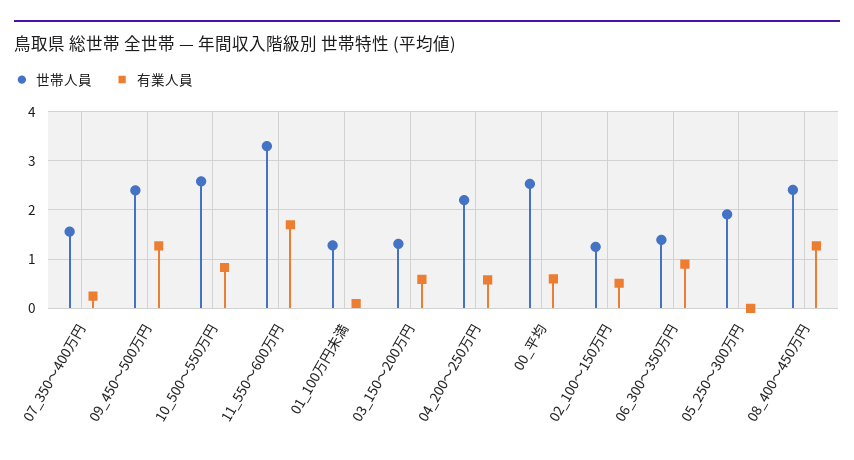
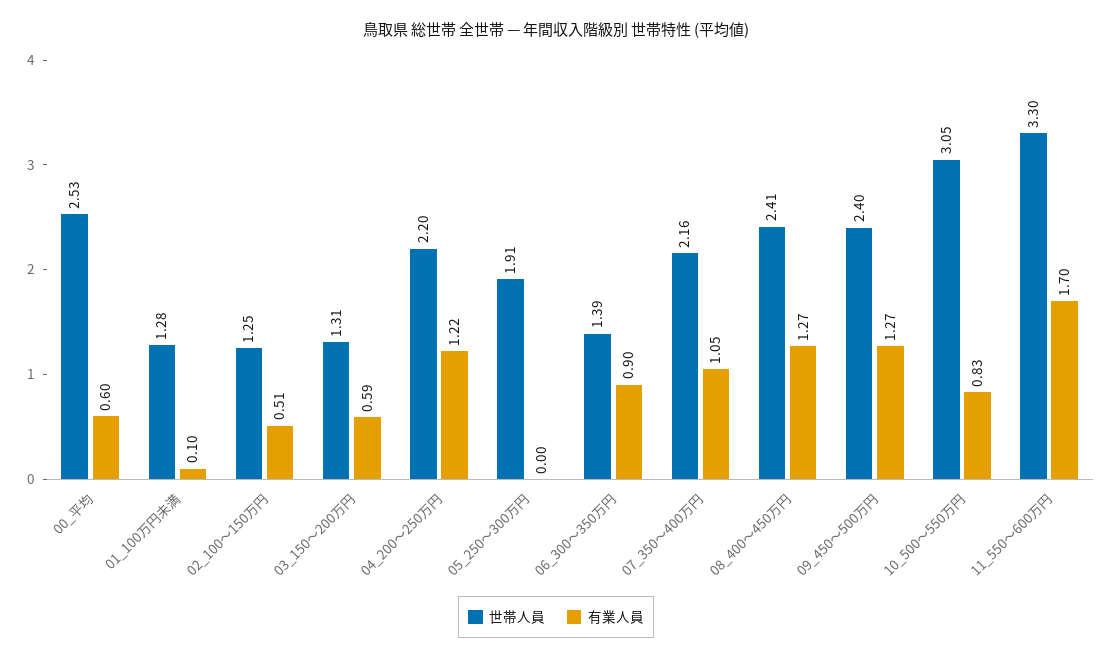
世帯人員, 07_350～400万円: 1.6 -> 2.16
有業人員, 07_350～400万円: 0.2 -> 1.05
世帯人員, 10_500～550万円: 2.6 -> 3.05
有業人員, 04_200～250万円: 0.6 -> 1.22

